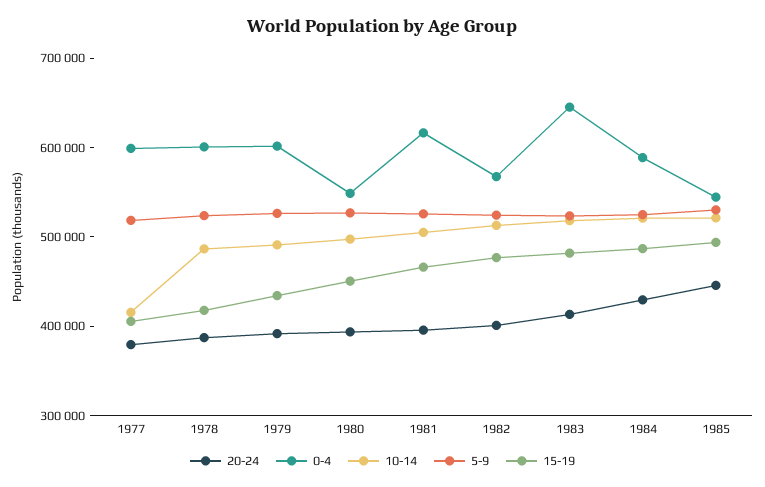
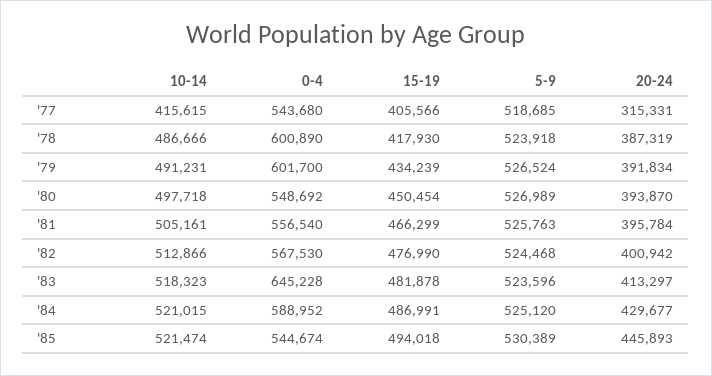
20-24, 1977: 380000 -> 315331
0-4, 1977: 600000 -> 543680
0-4, 1981: 620000 -> 556540

